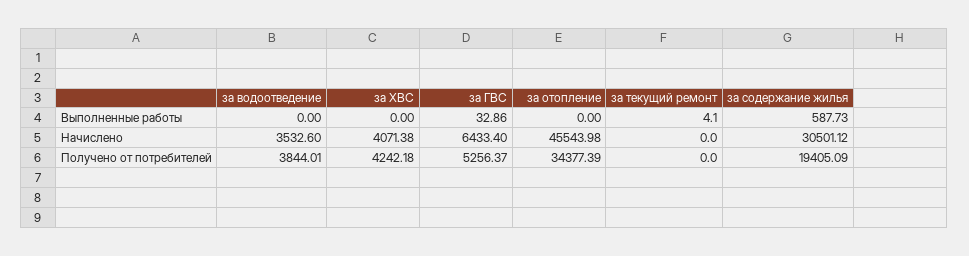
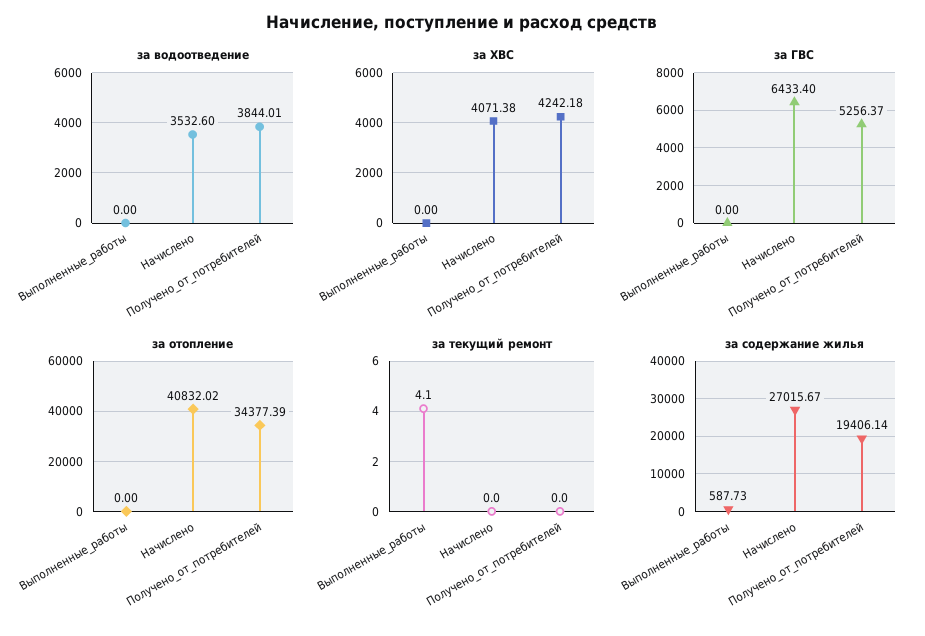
за ГВС, Выполненные работы: 32.86 -> 0
за отопление, Начислено: 45543.98 -> 40832.02
за содержание жилья, Начислено: 30501.12 -> 27015.67
за содержание жилья, Получено от потребителей: 19405.09 -> 19406.14

